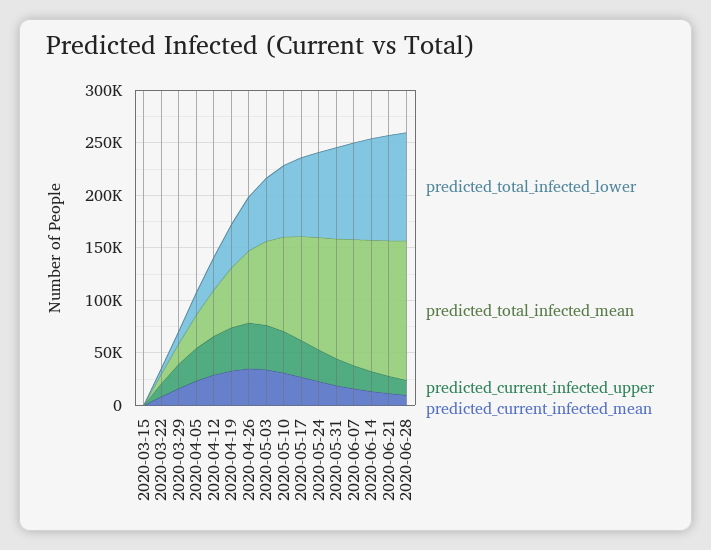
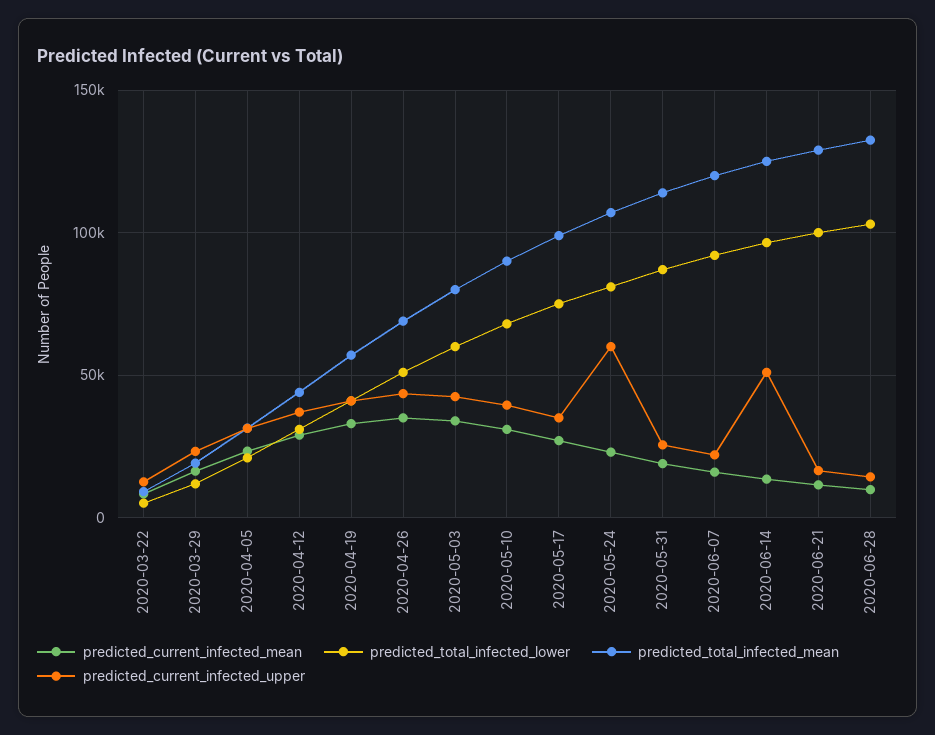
predicted_total_infected_lower, 2020-03-15: 0 -> none
predicted_total_infected_mean, 2020-03-15: 0 -> none
predicted_current_infected_upper, 2020-03-15: 0 -> none
predicted_current_infected_mean, 2020-03-15: 0 -> none
predicted_current_infected_upper, 2020-05-24: 30000 -> 60000
predicted_current_infected_upper, 2020-06-14: 20000 -> 50000

